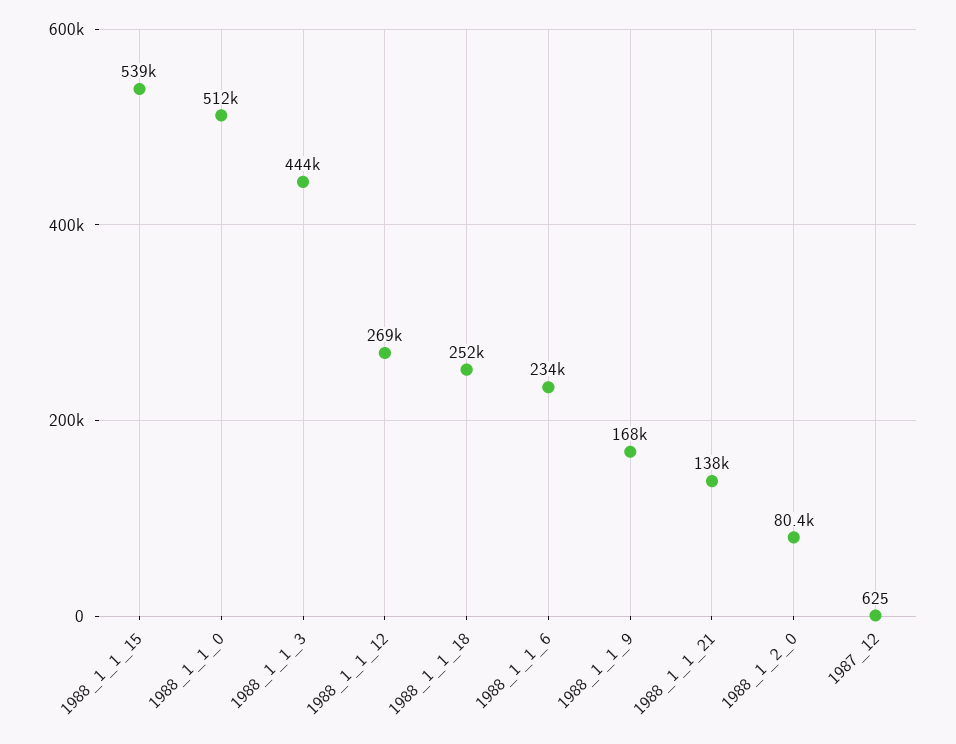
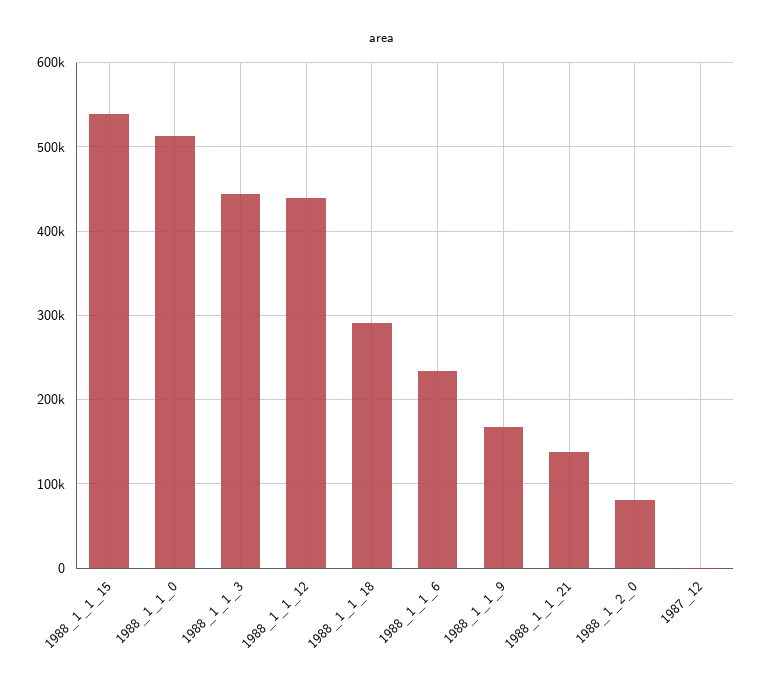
1988_1_1_12: 269000 -> 440000
1988_1_1_18: 252000 -> 290000

